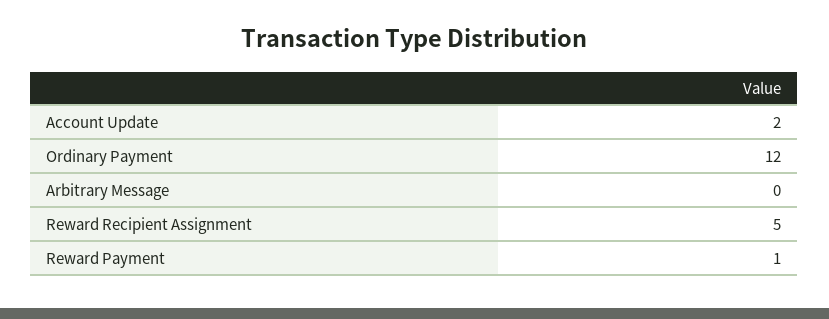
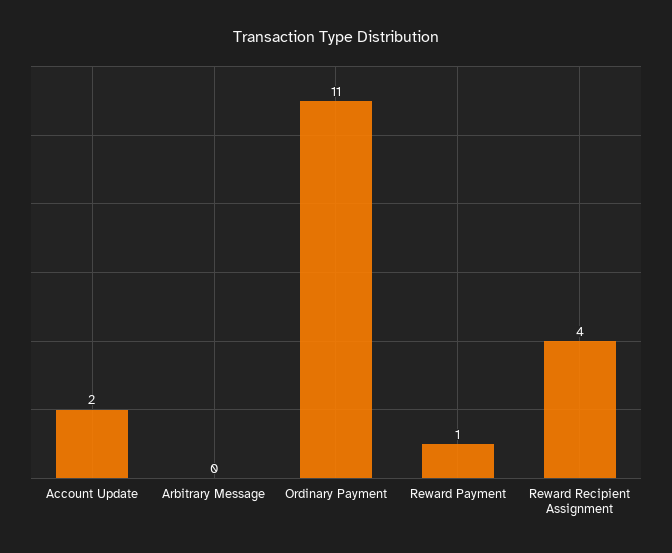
Ordinary Payment: 12 -> 11
Reward Recipient Assignment: 5 -> 4

